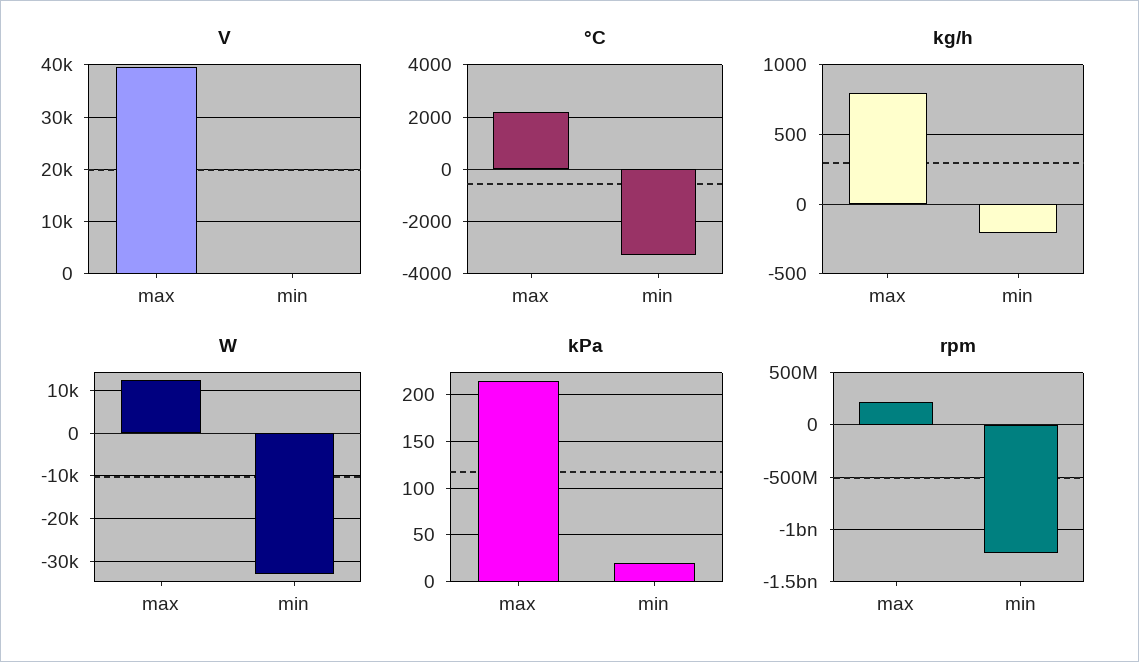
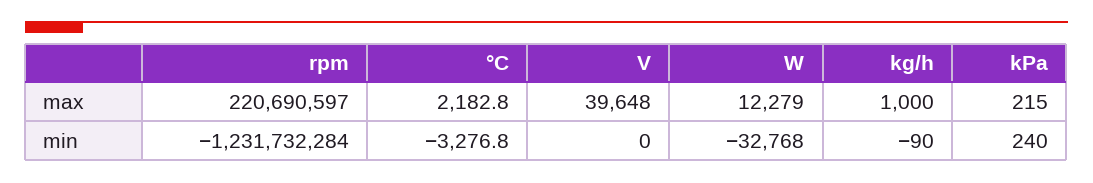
kg/h, max: 800 -> 1000
kg/h, min: -200 -> -90
kPa, min: 20 -> 240

